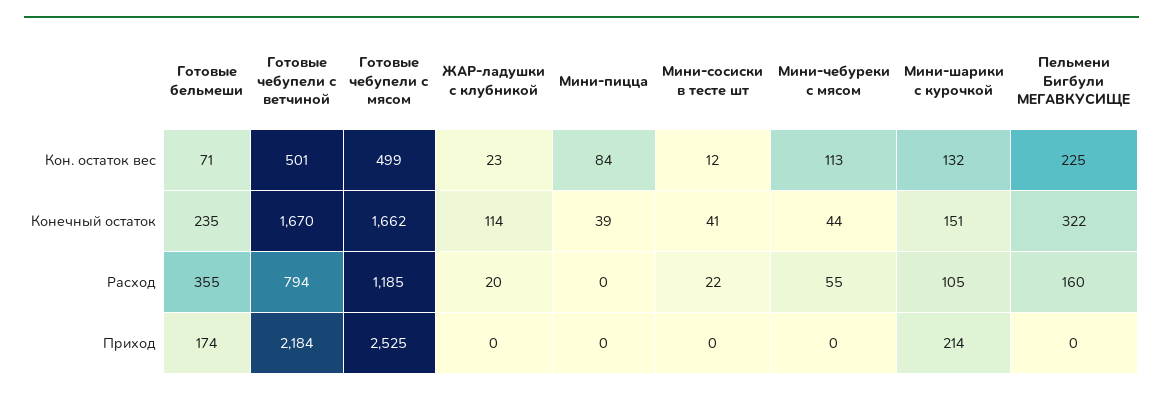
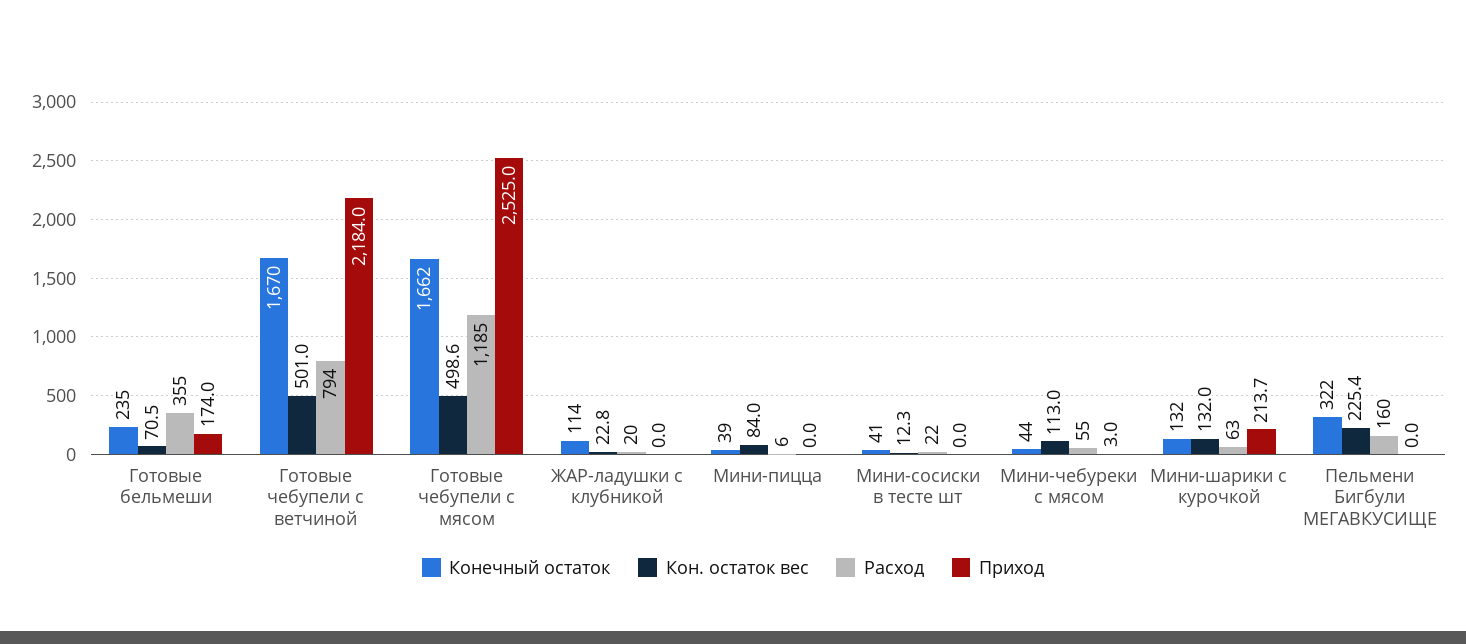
Конечный остаток, Мини-шарики с курочкой: 151 -> 132
Расход, Мини-пицца: 0 -> 6
Расход, Мини-шарики с курочкой: 105 -> 63
Приход, Мини-чебуреки с мясом: 0 -> 3

